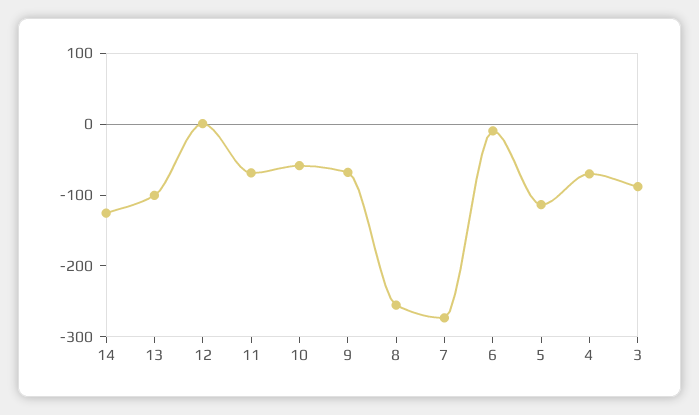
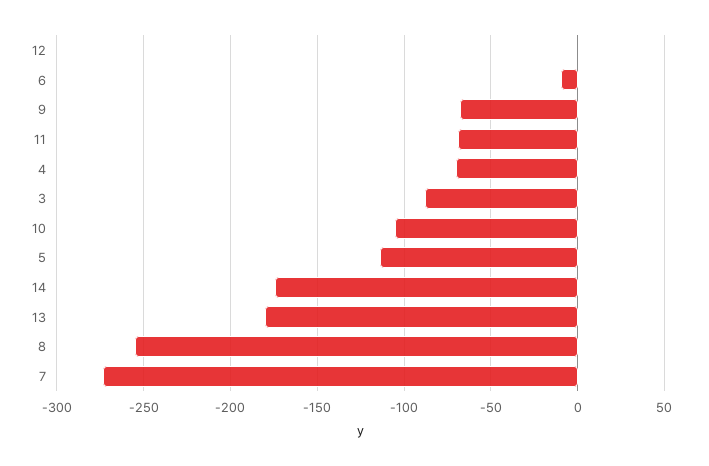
14: -120 -> -175
13: -100 -> -180
10: -60 -> -105

